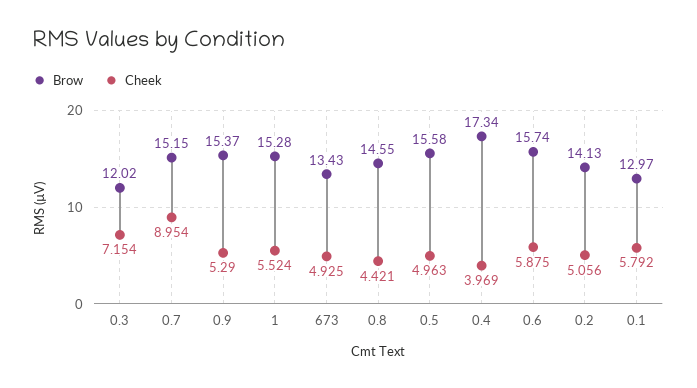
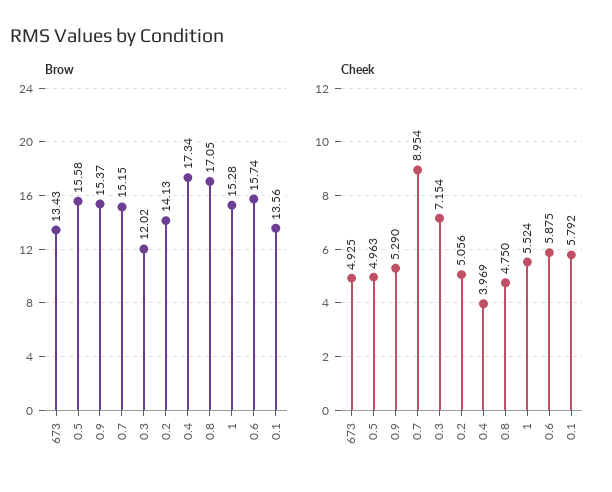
Brow, 0.8: 14.55 -> 17.05
Cheek, 0.8: 4.421 -> 4.75
Brow, 0.1: 12.97 -> 13.56

